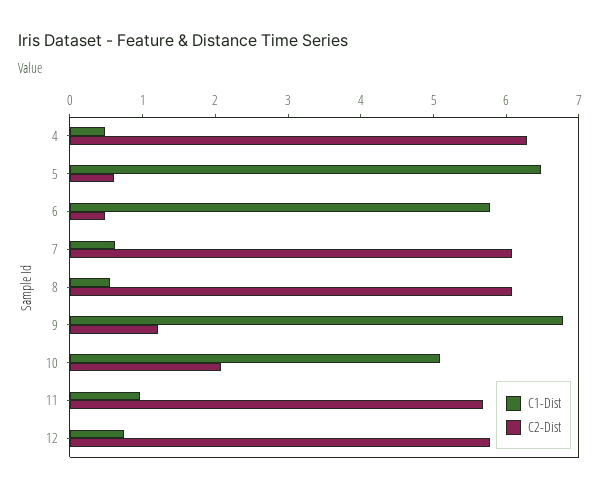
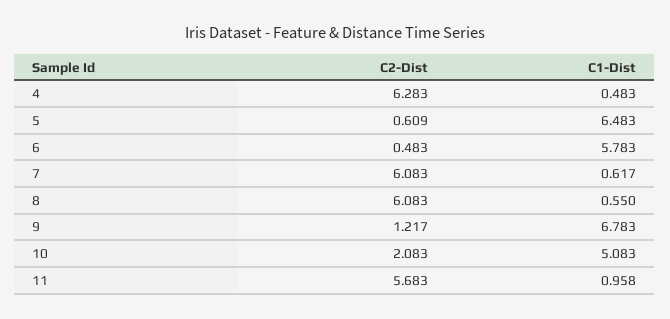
C1-Dist, 12: 0.8 -> none
C2-Dist, 12: 5.8 -> none

